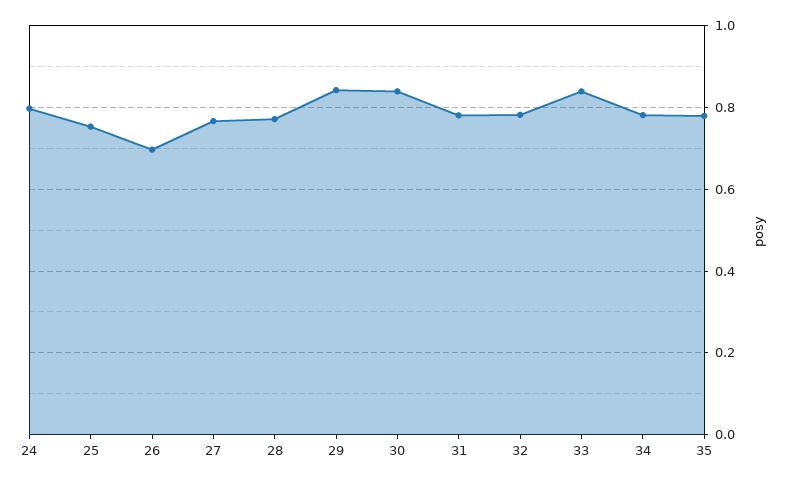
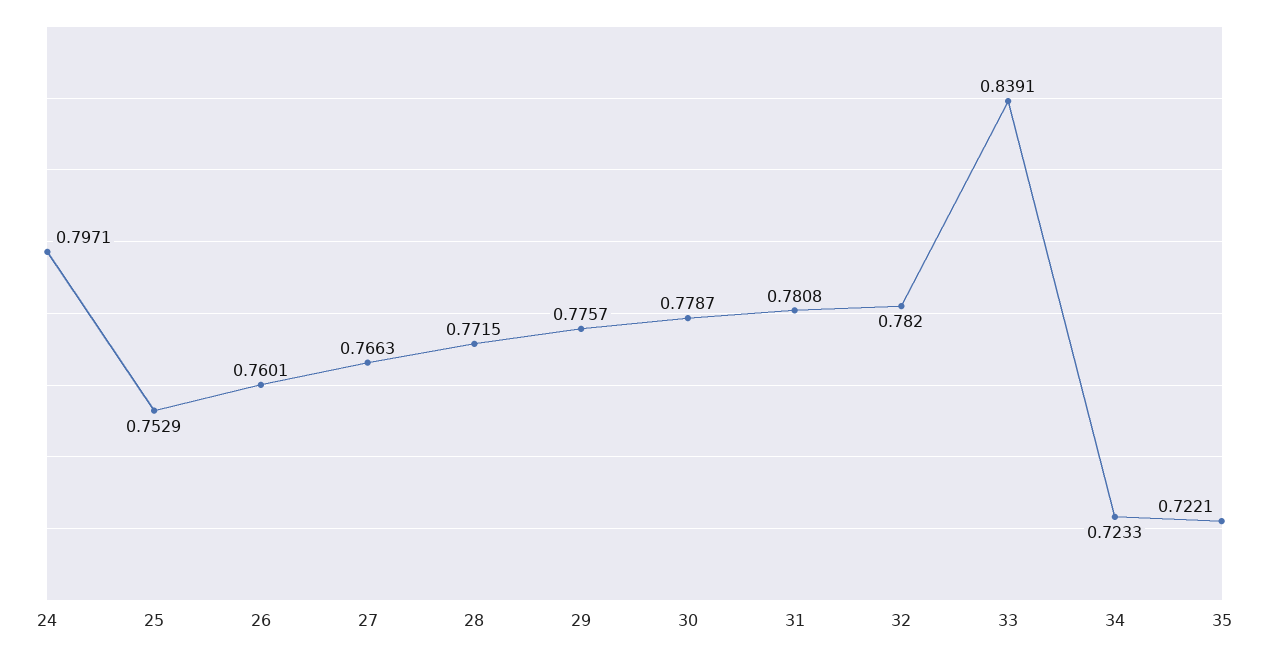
26: 0.7 -> 0.7601
29: 0.84 -> 0.7757
30: 0.84 -> 0.7787
34: 0.78 -> 0.7233
35: 0.78 -> 0.7221

